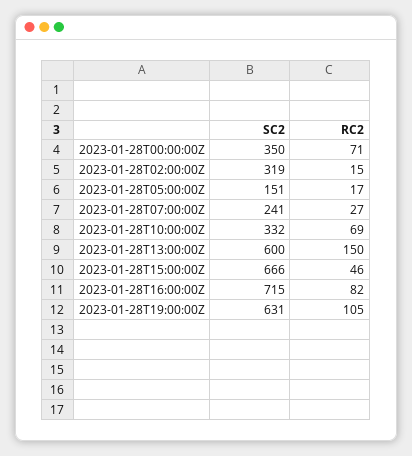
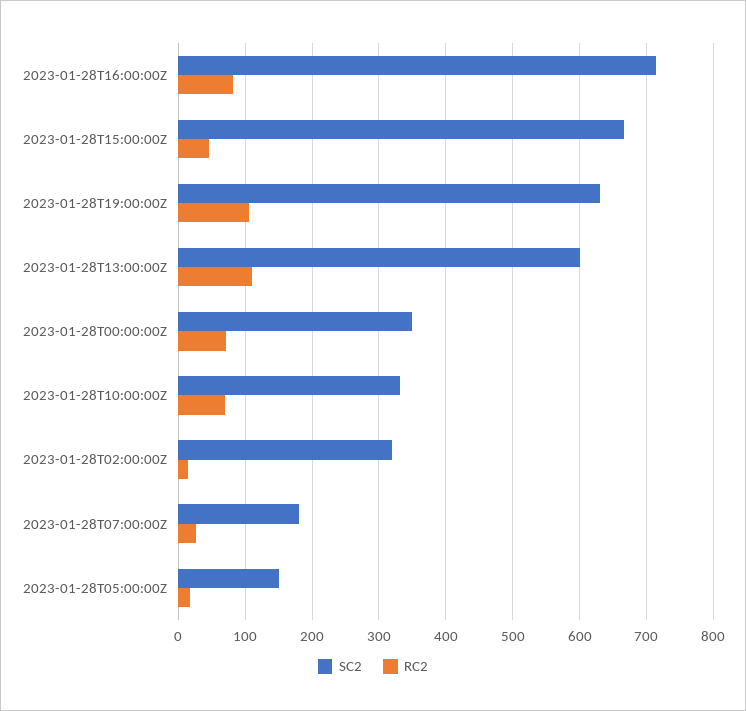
SC2, 2023-01-28T07:00:00Z: 241 -> 180
RC2, 2023-01-28T13:00:00Z: 150 -> 110

